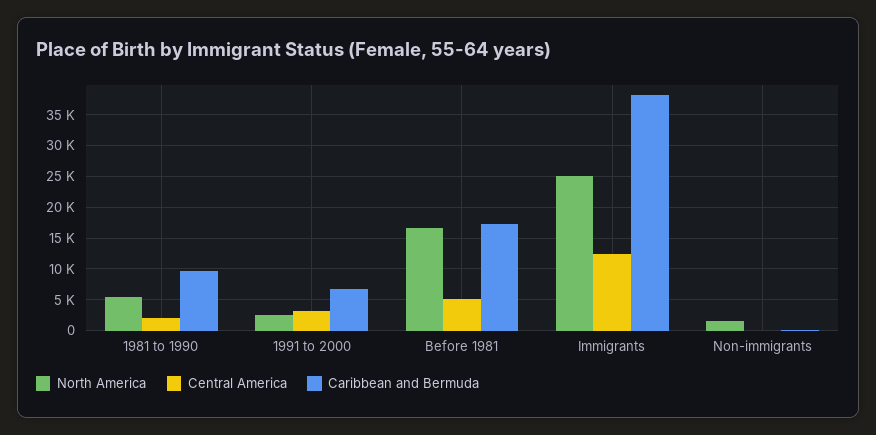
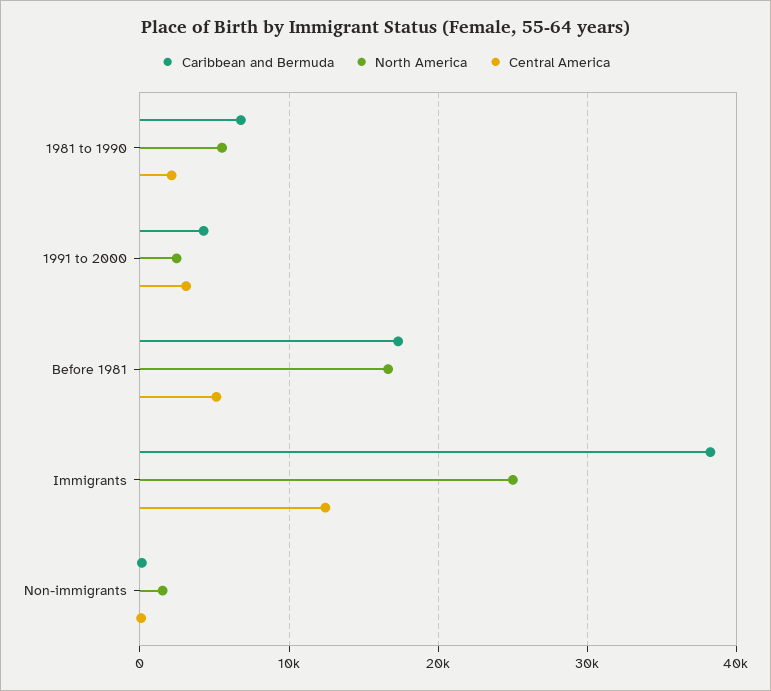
Caribbean and Bermuda, 1981 to 1990: 10000 -> 7000
Caribbean and Bermuda, 1991 to 2000: 7000 -> 4000

